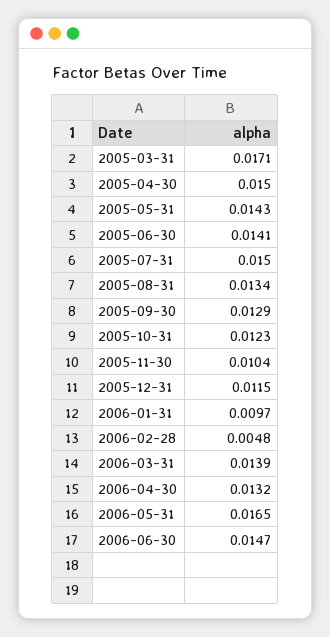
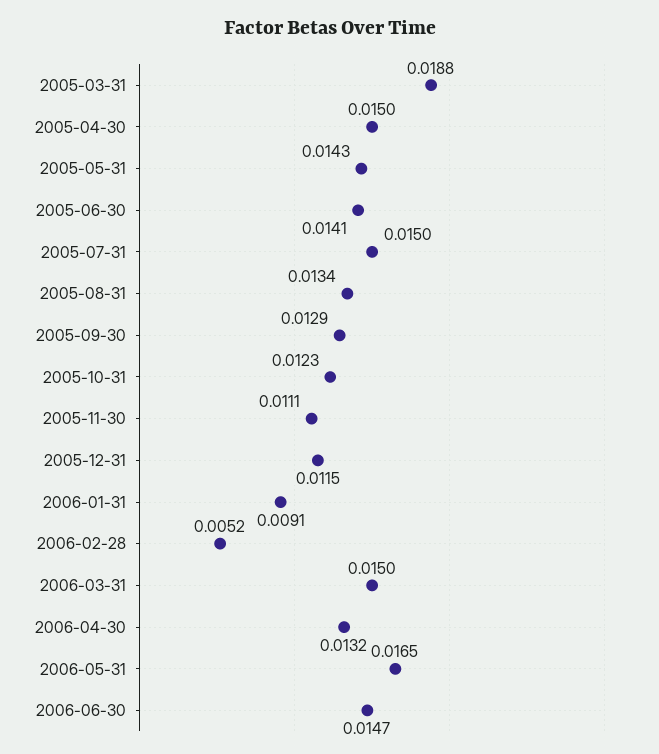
2005-03-31: 0.0171 -> 0.0188
2005-11-30: 0.0104 -> 0.0111
2006-01-31: 0.0097 -> 0.0091
2006-02-28: 0.0048 -> 0.0052
2006-03-31: 0.0139 -> 0.015

